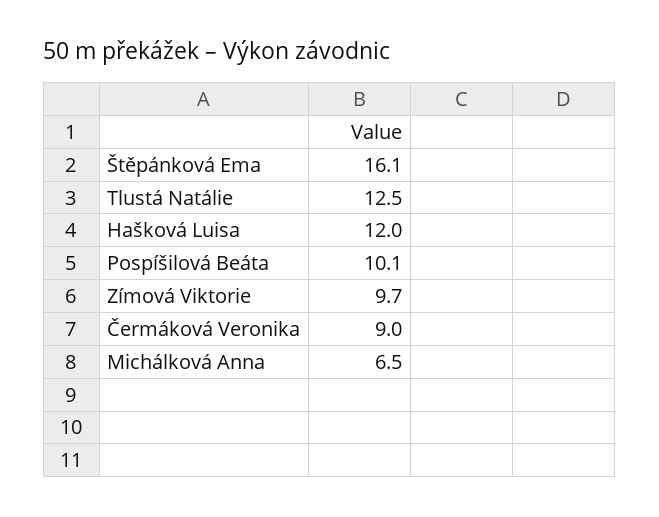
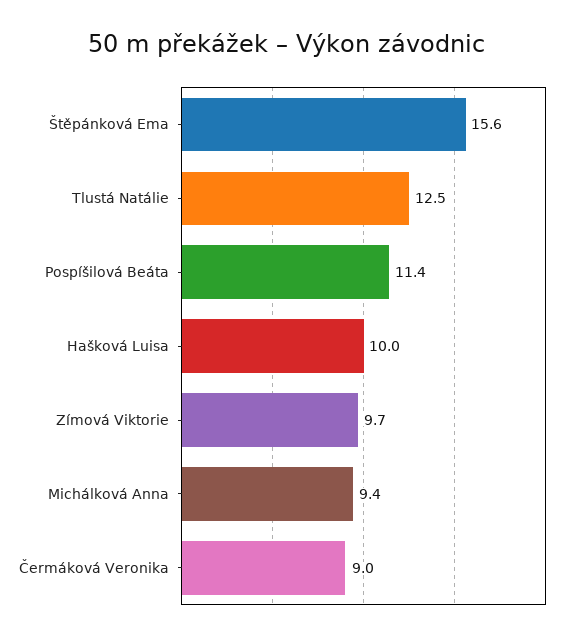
Štěpánková Ema: 16.1 -> 15.6
Hašková Luisa: 12 -> 10
Pospíšilová Beáta: 10.1 -> 11.4
Michálková Anna: 6.5 -> 9.4

